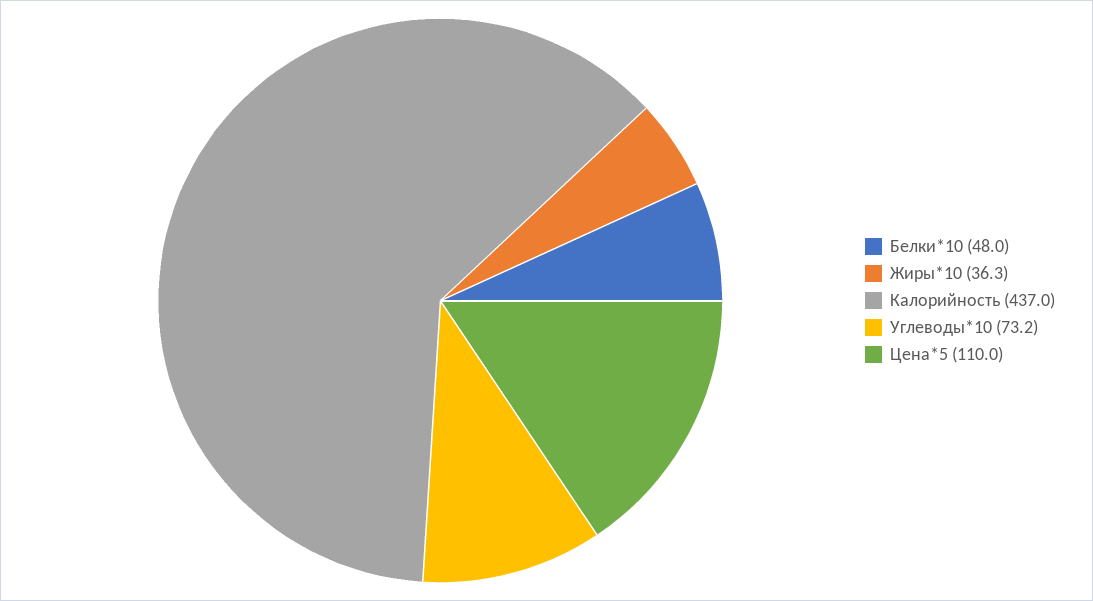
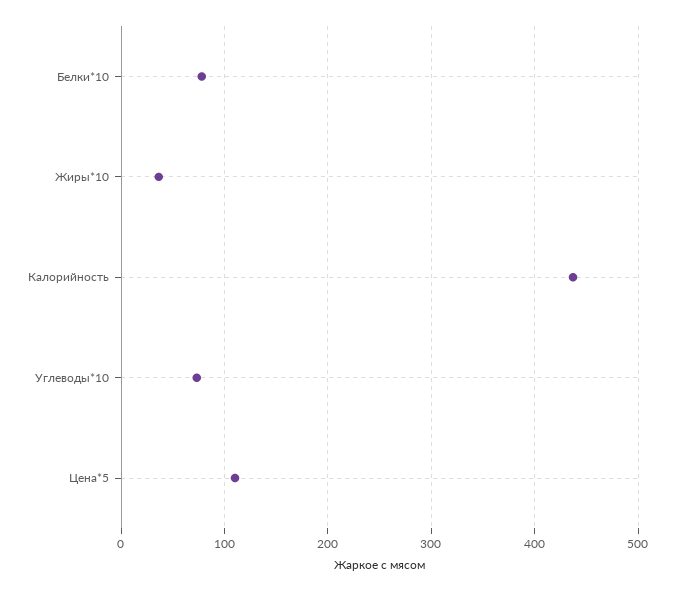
Белки*10: 48 -> 80

